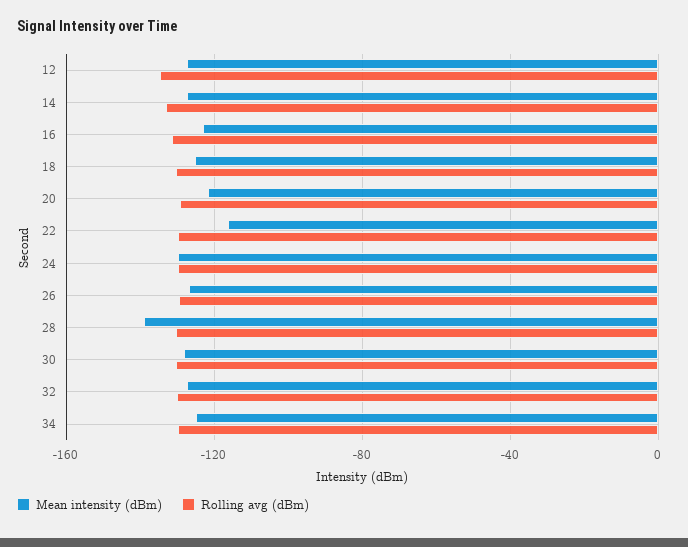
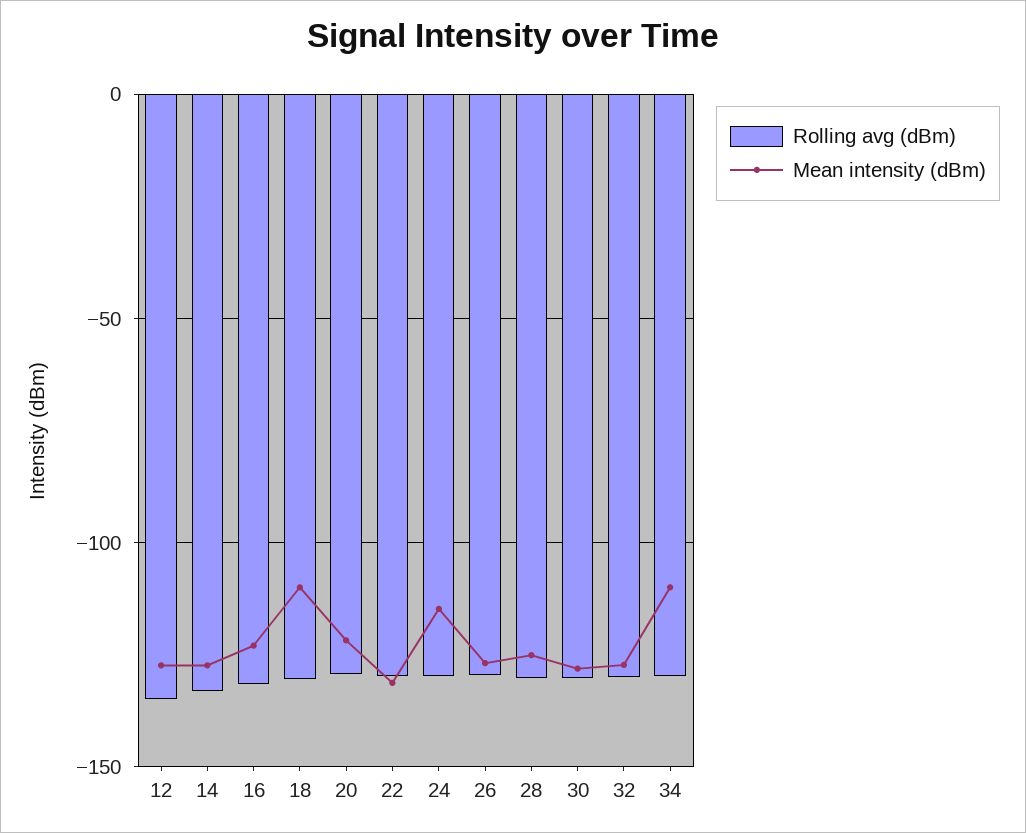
Mean intensity (dBm), 18: -125 -> -110
Mean intensity (dBm), 22: -115 -> -130
Mean intensity (dBm), 24: -130 -> -115
Mean intensity (dBm), 28: -140 -> -125
Mean intensity (dBm), 34: -125 -> -110

